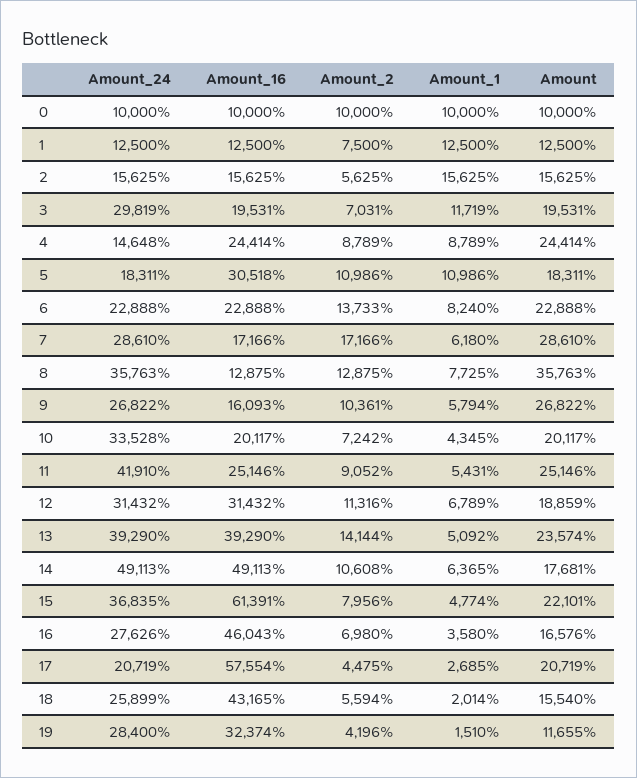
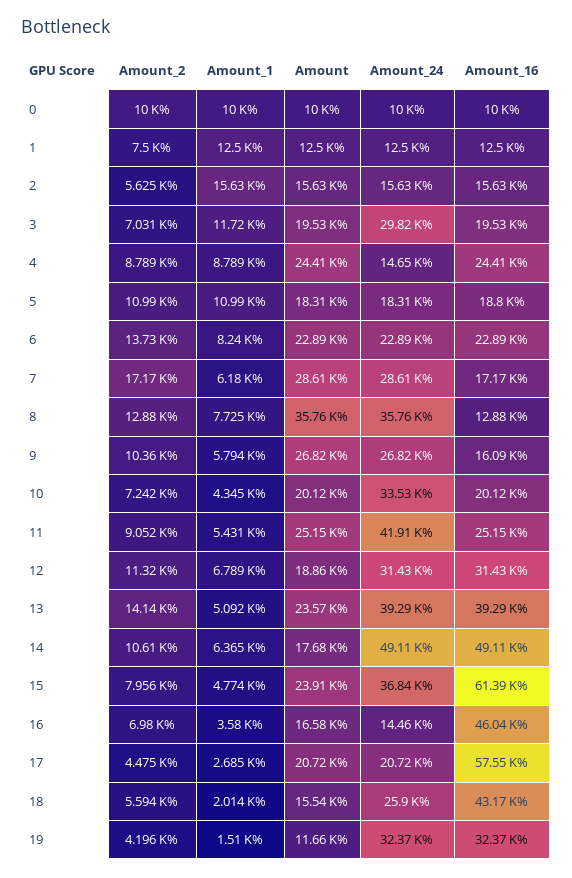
Amount_16, 5: 30518 -> 18800
Amount, 15: 22101 -> 23910
Amount_24, 16: 27626 -> 14460
Amount_24, 19: 28400 -> 32370

